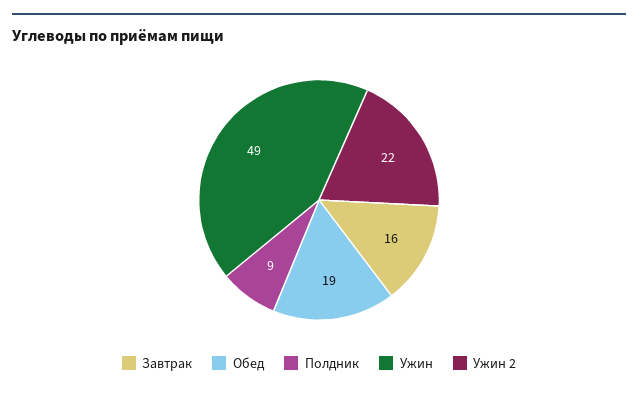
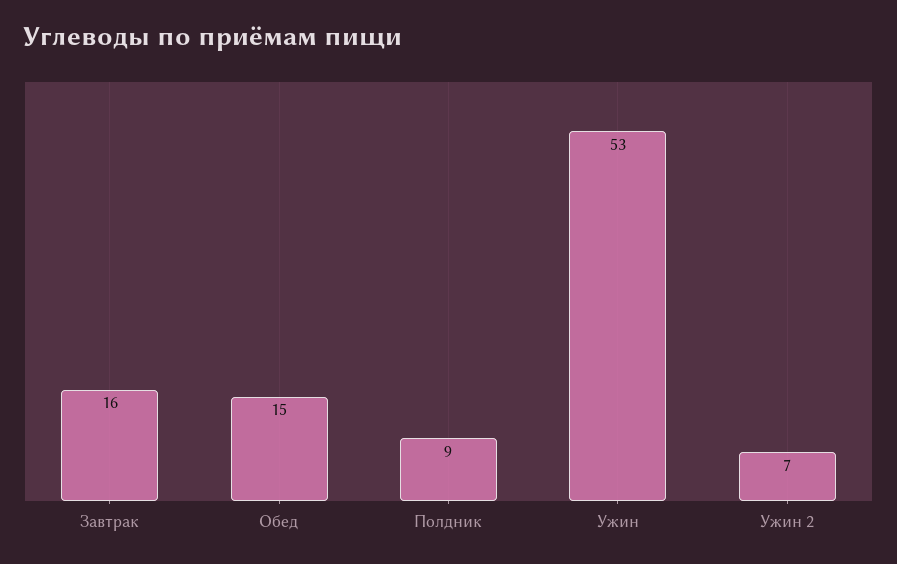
Обед: 19 -> 15
Ужин: 49 -> 53
Ужин 2: 22 -> 7

